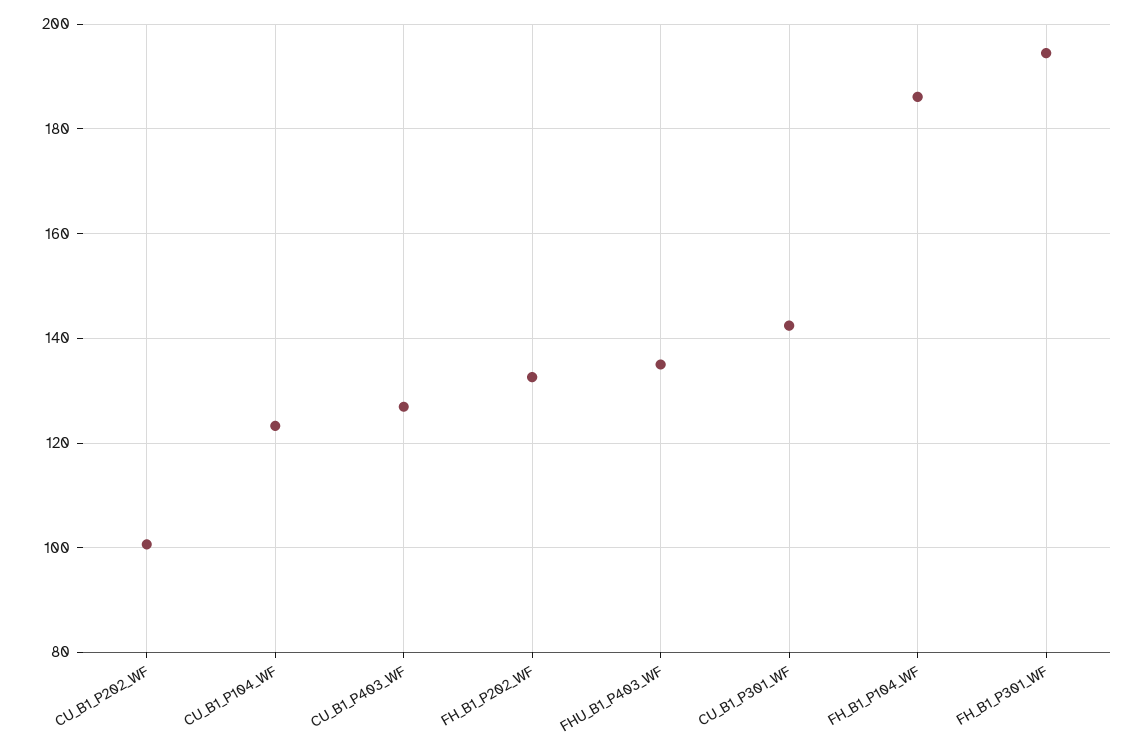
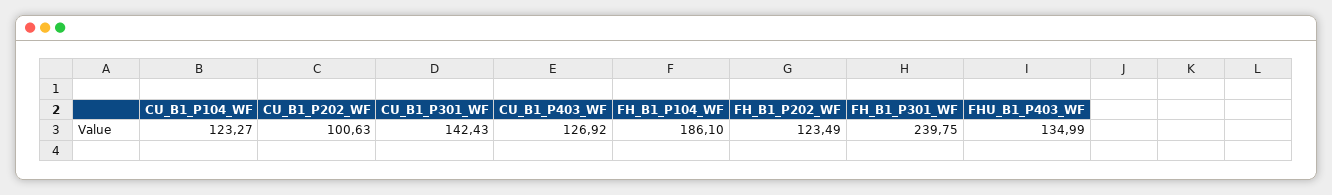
FH_B1_P202_WF: 132 -> 123.49
FH_B1_P301_WF: 194 -> 239.75

